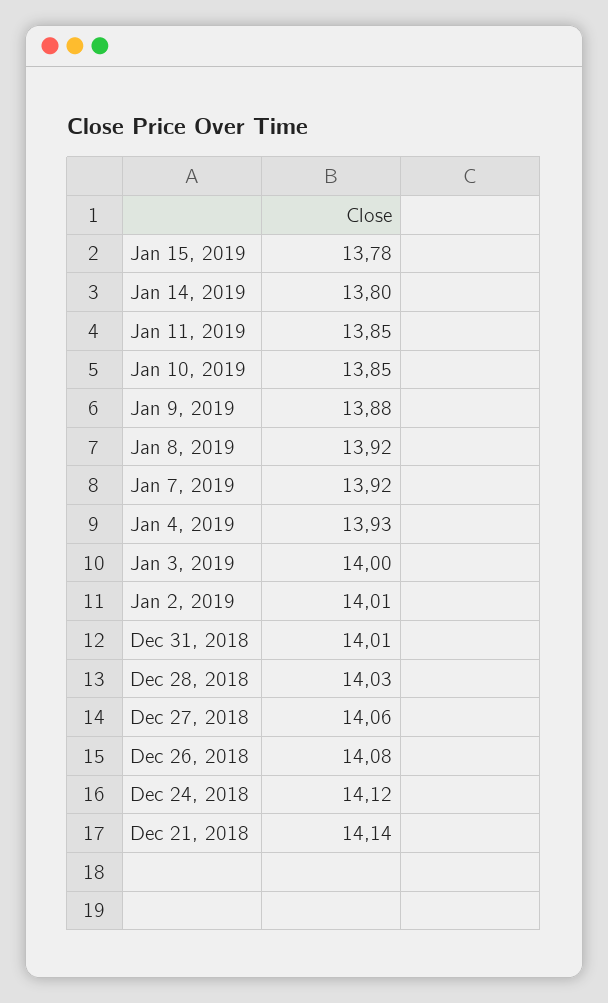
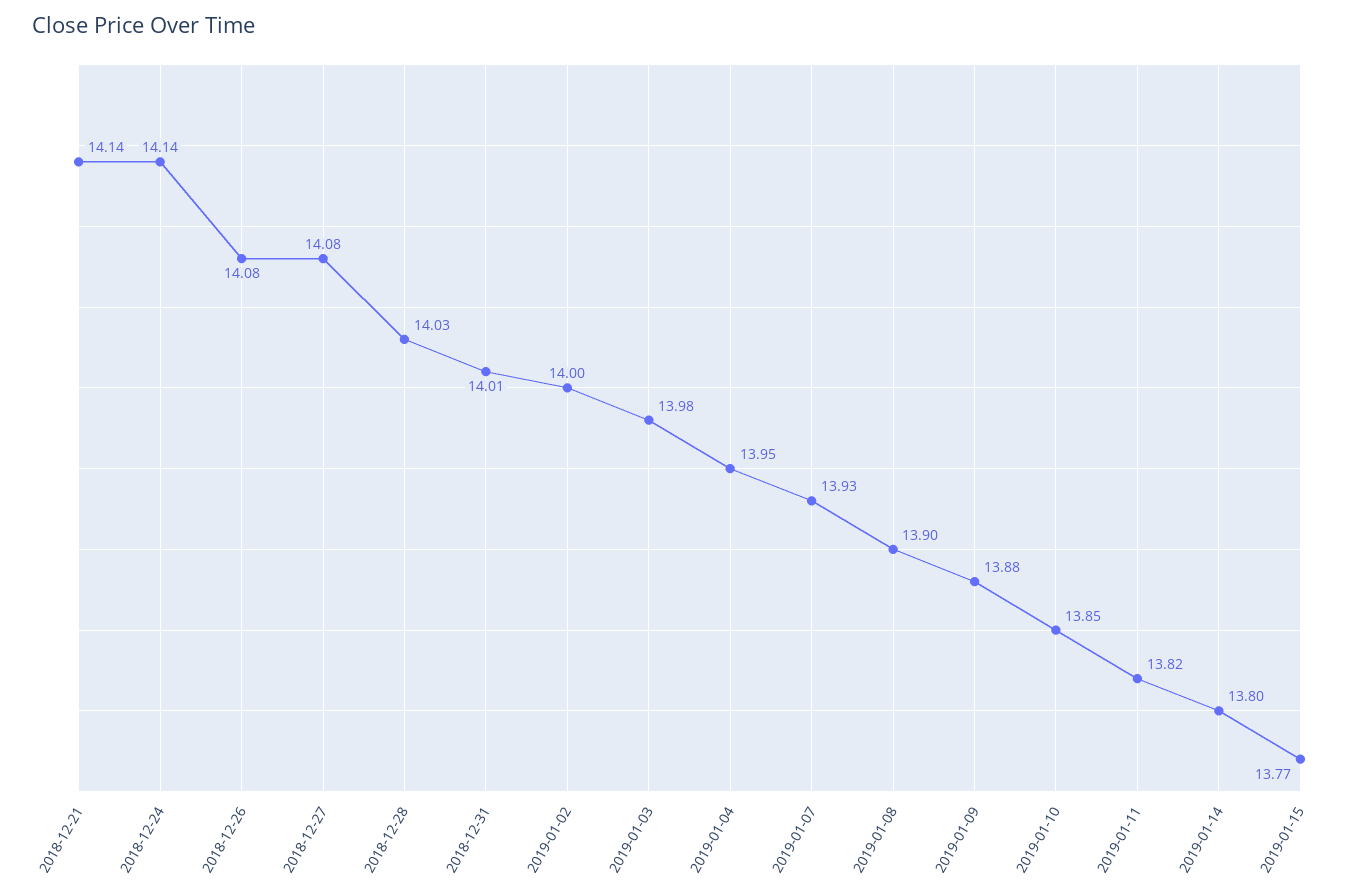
Jan 15, 2019: 13.78 -> 13.77
Jan 11, 2019: 13.85 -> 13.82
Jan 8, 2019: 13.92 -> 13.9
Jan 7, 2019: 13.92 -> 13.93
Jan 4, 2019: 13.93 -> 13.95
Jan 3, 2019: 14 -> 13.98
Jan 2, 2019: 14.01 -> 14
Dec 27, 2018: 14.06 -> 14.08
Dec 24, 2018: 14.12 -> 14.14

